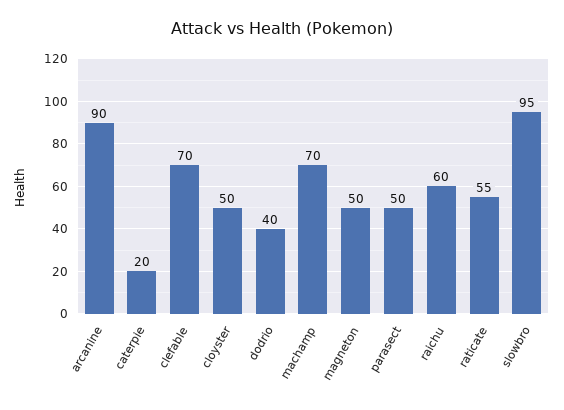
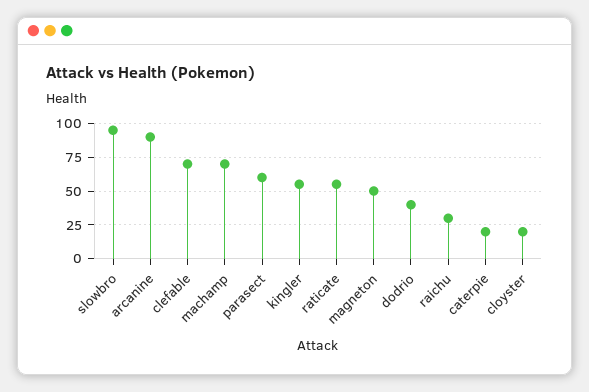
cloyster: 50 -> 20
parasect: 50 -> 60
raichu: 60 -> 30
kingler: none -> 55

